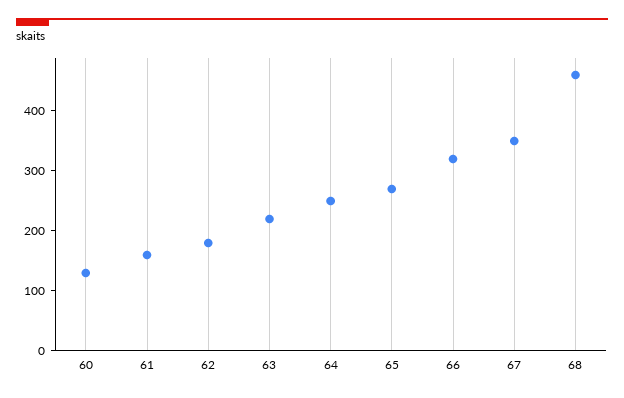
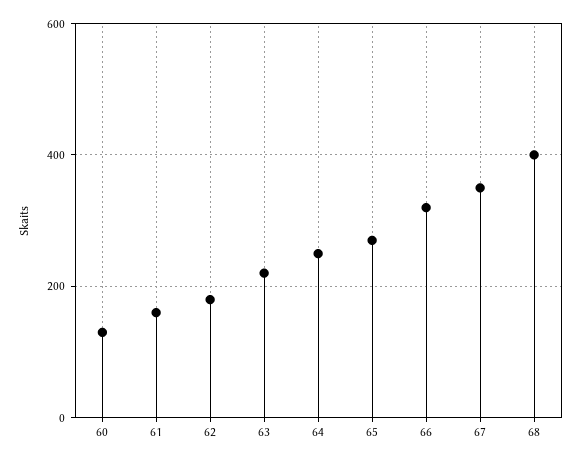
68: 460 -> 400

